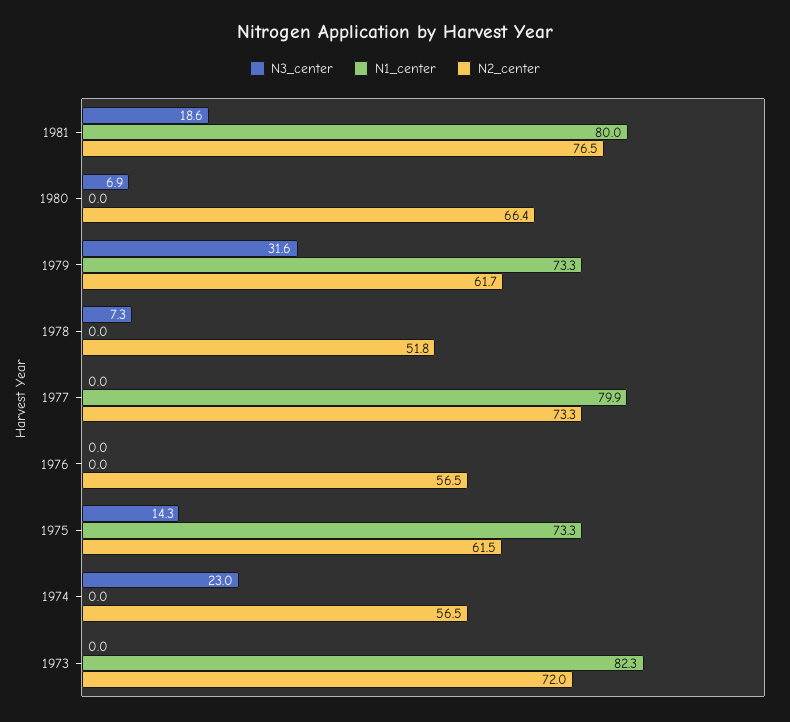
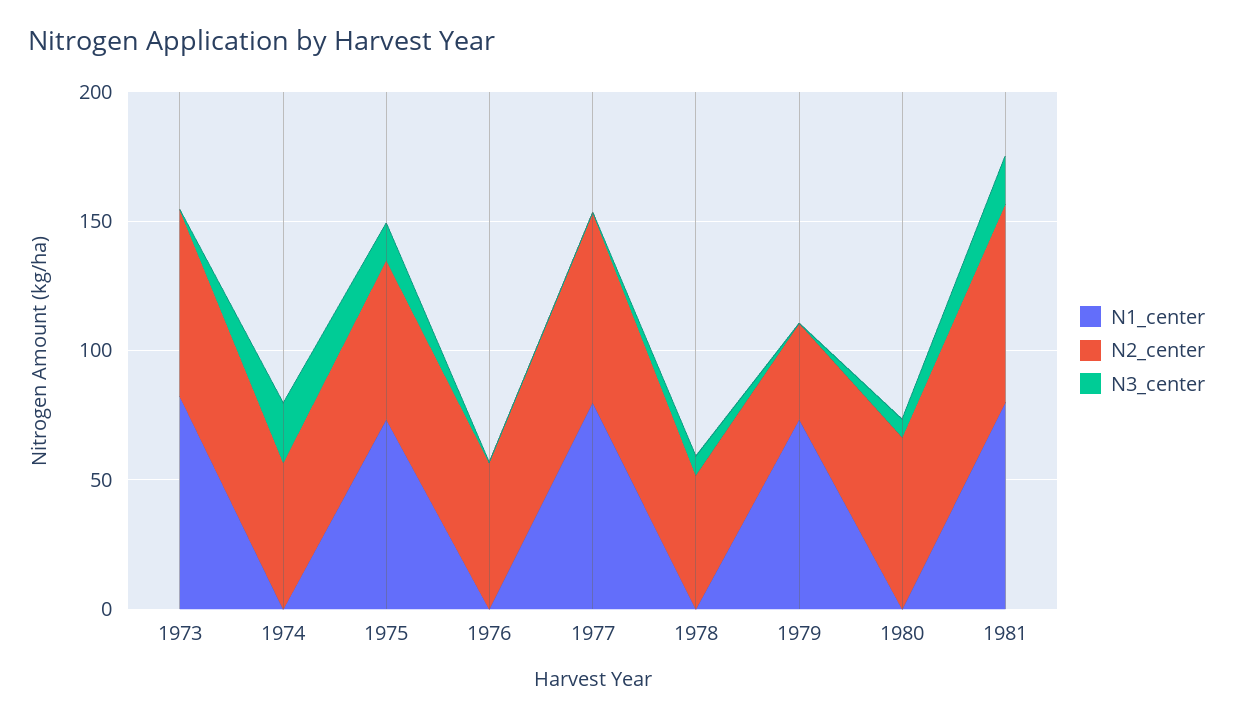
N3_center, 1979: 31.6 -> 0
N2_center, 1979: 61.7 -> 40

